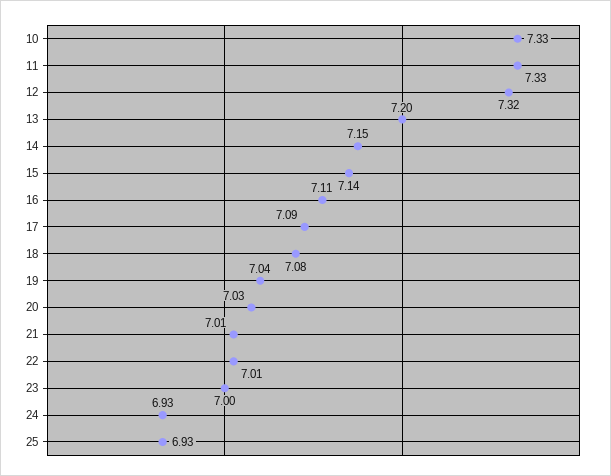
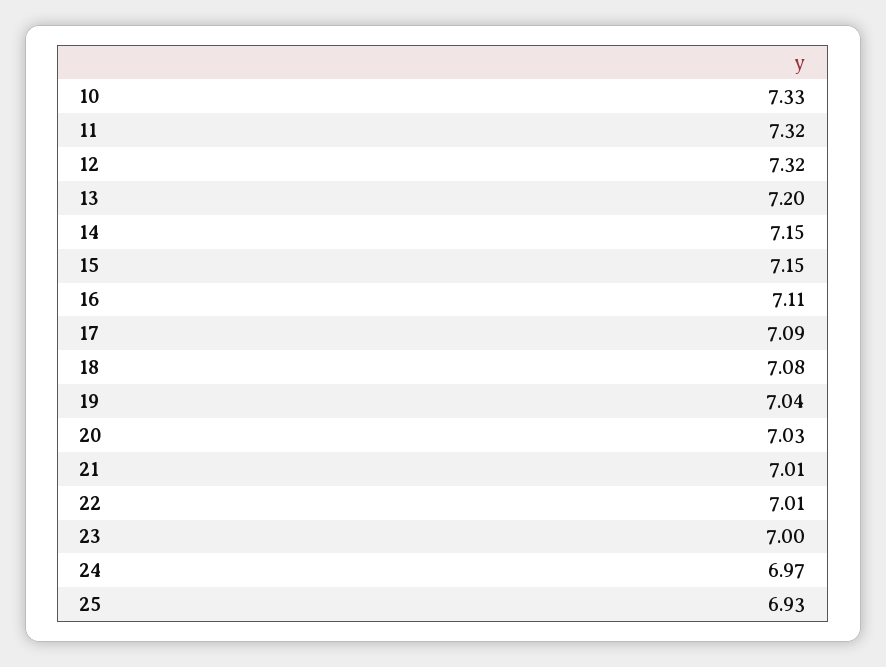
11: 7.33 -> 7.32
15: 7.14 -> 7.15
24: 6.93 -> 6.97

